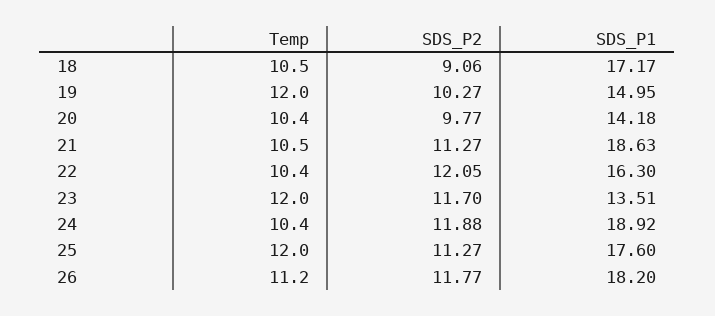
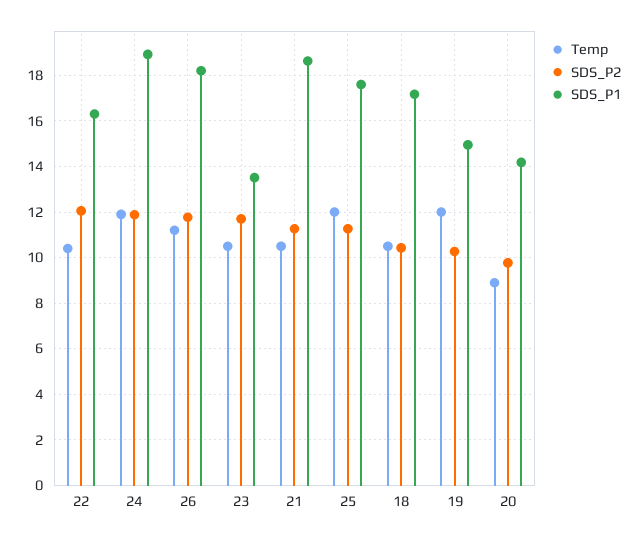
SDS_P2, 18: 9.06 -> 10.5
Temp, 20: 10.4 -> 9
Temp, 23: 12 -> 10.5
Temp, 24: 10.4 -> 12

